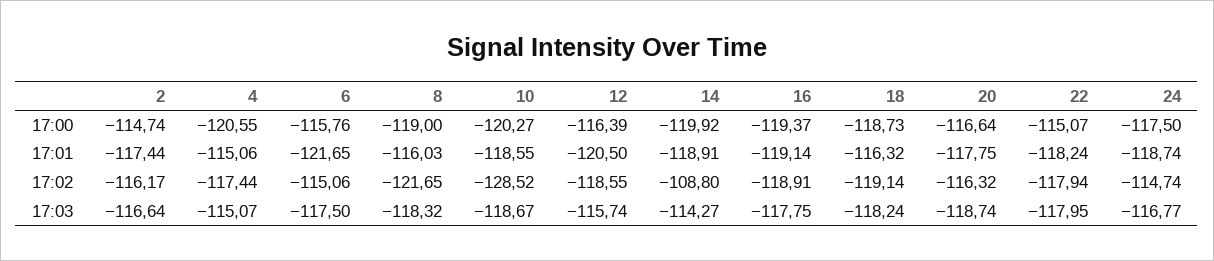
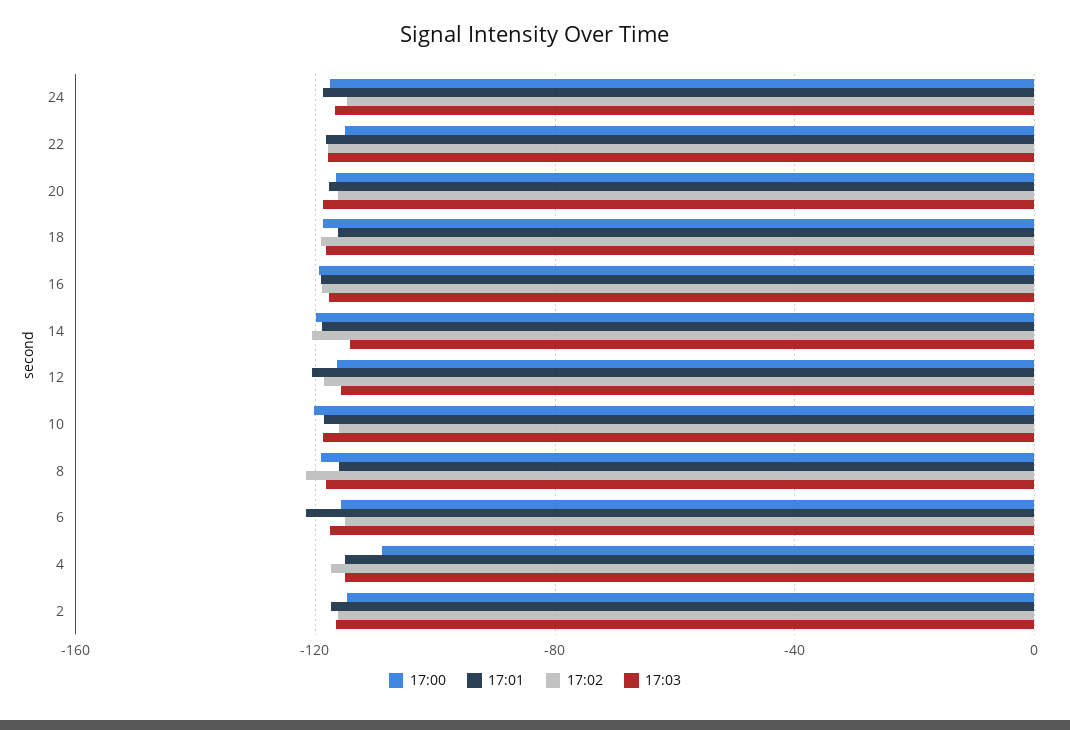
17:00, 4: -120.55 -> -110
17:02, 10: -128.52 -> -115
17:02, 14: -108.8 -> -120

